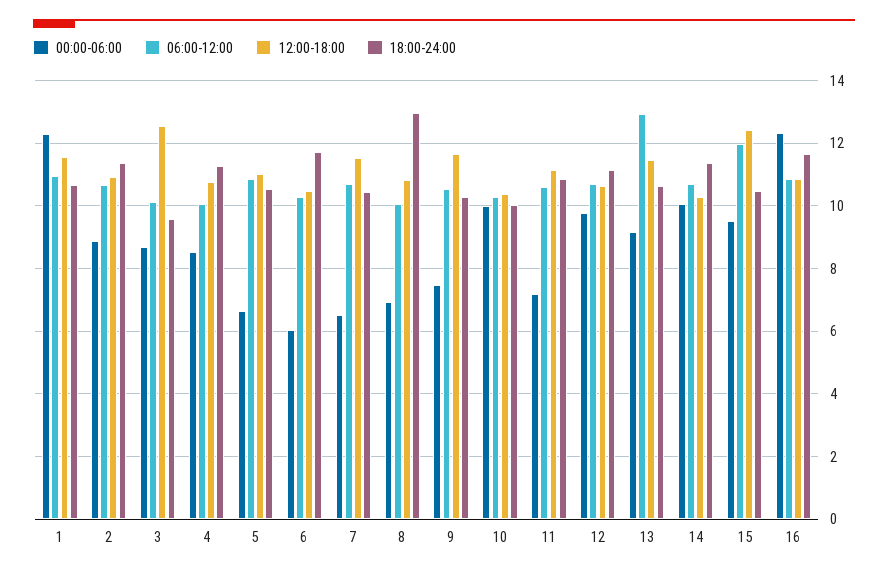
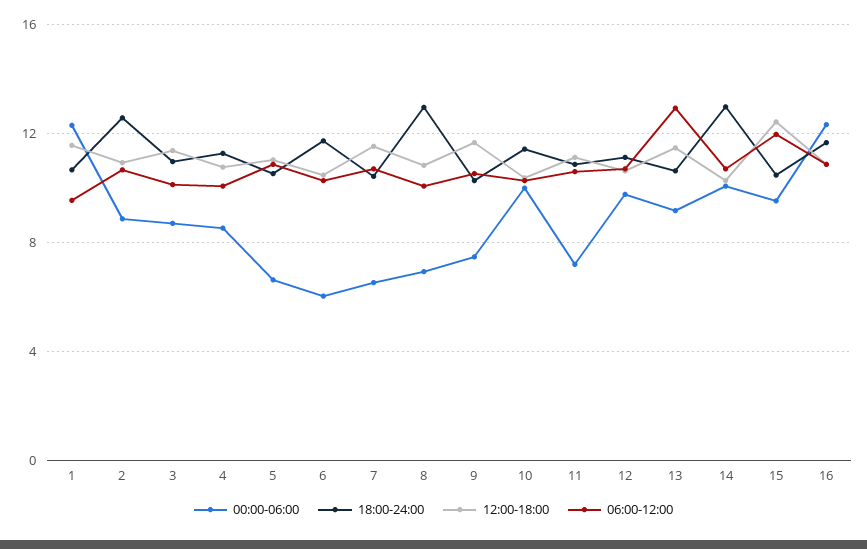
06:00-12:00, 1: 11 -> 9.5
18:00-24:00, 2: 11.4 -> 12.5
12:00-18:00, 3: 12.6 -> 11.5
18:00-24:00, 3: 9.6 -> 11
18:00-24:00, 10: 10 -> 11.5
18:00-24:00, 14: 11.4 -> 13

